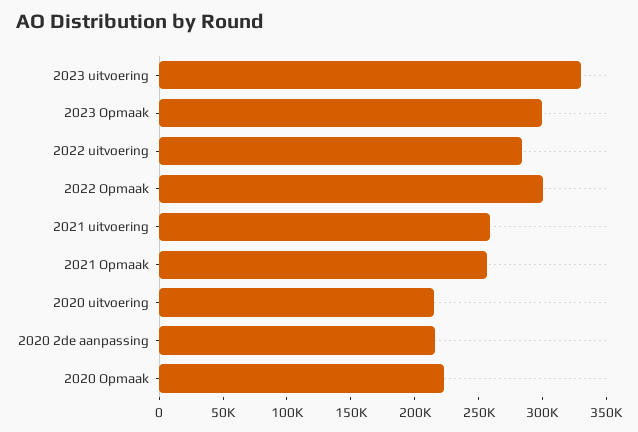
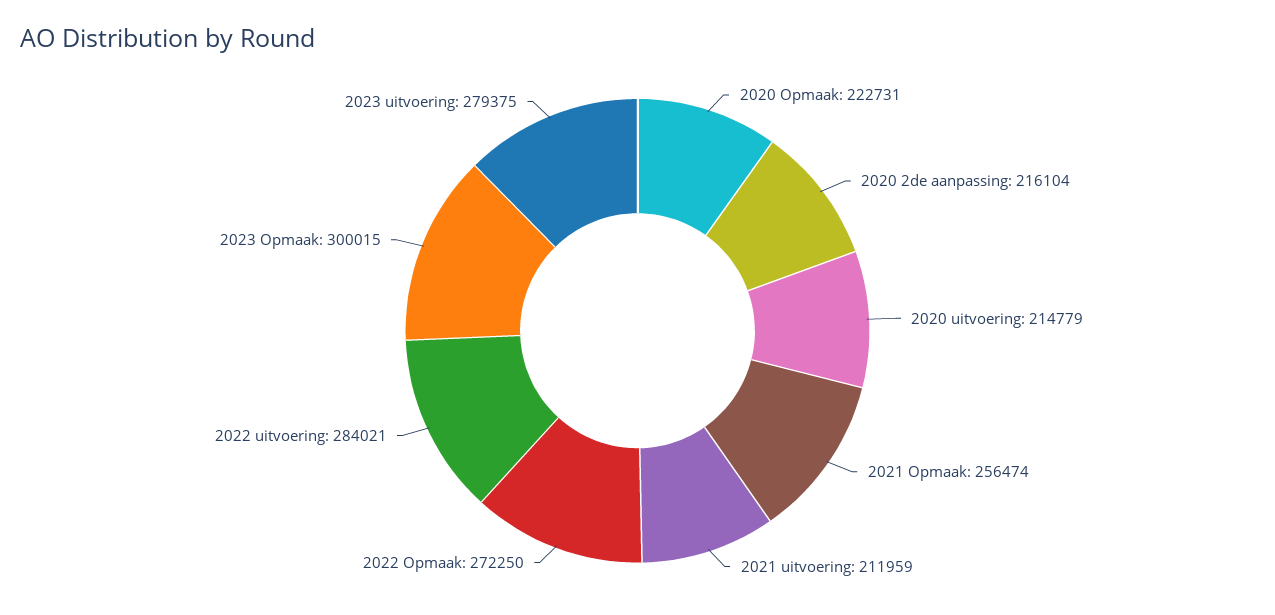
2023 uitvoering: 330000 -> 279375
2022 Opmaak: 300000 -> 272250
2021 uitvoering: 260000 -> 211959

